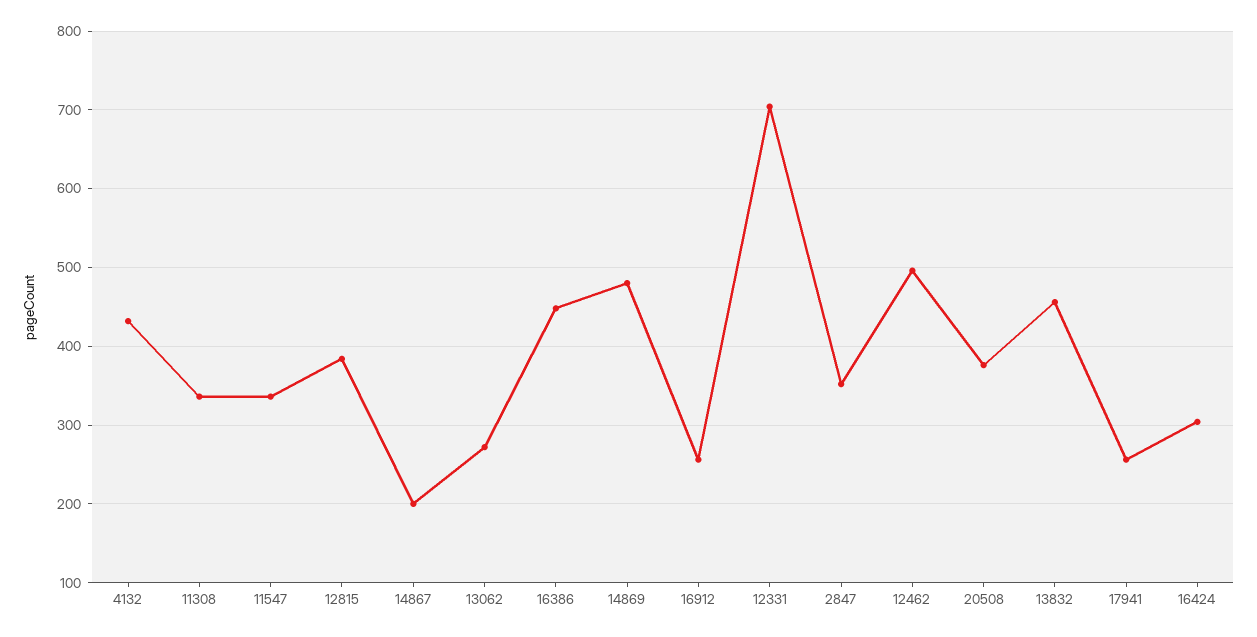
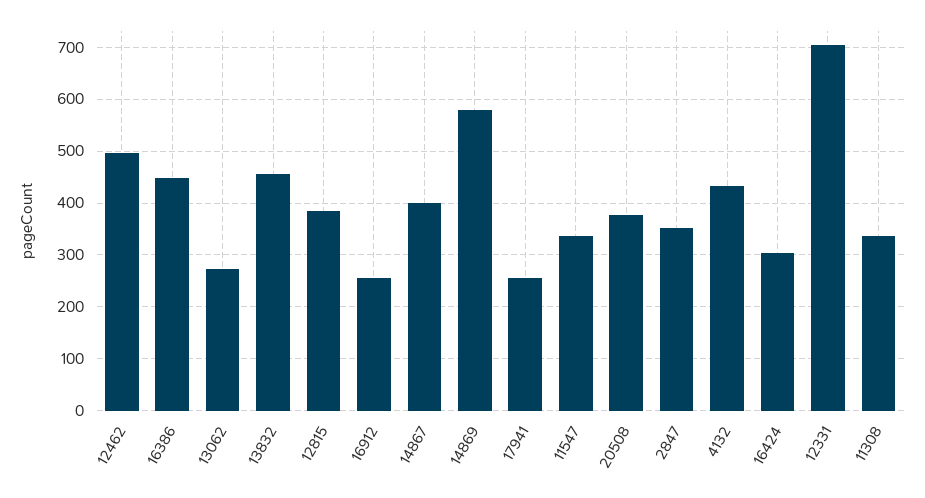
14867: 200 -> 400
14869: 480 -> 580

